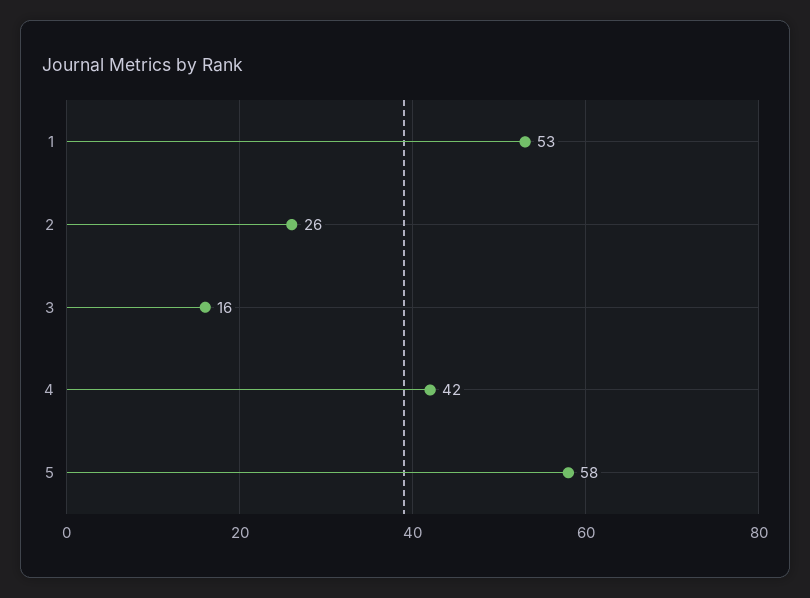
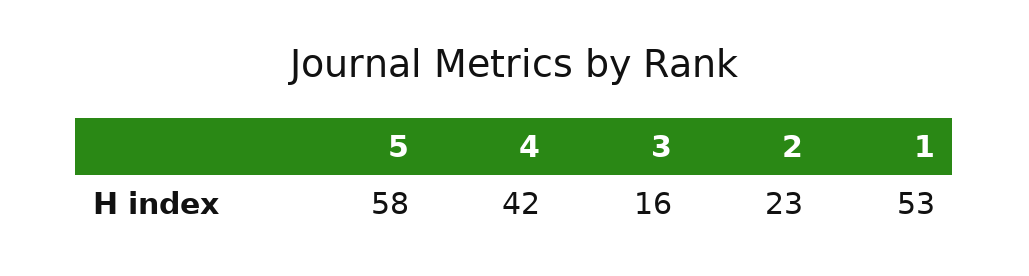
2: 26 -> 23

